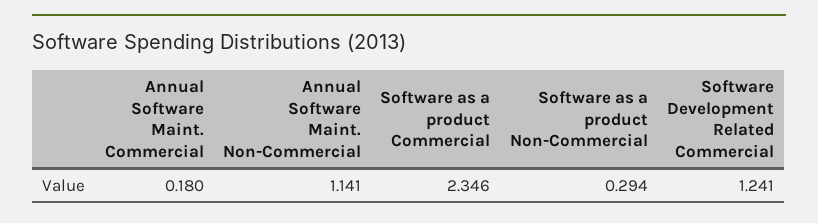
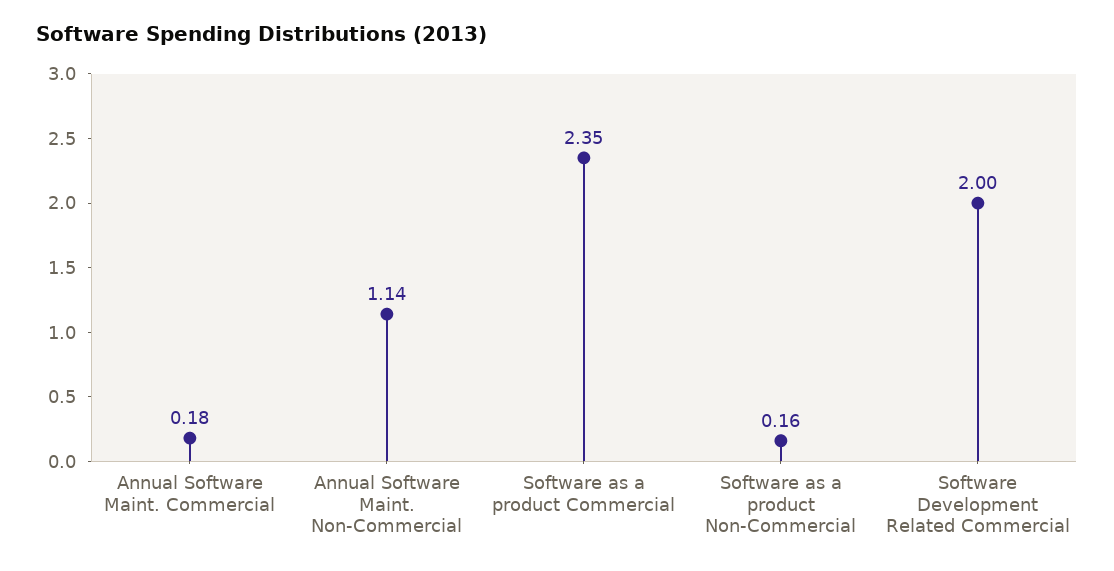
Software as a product Non-Commercial: 0.294 -> 0.16
Software Development Related Commercial: 1.241 -> 2

